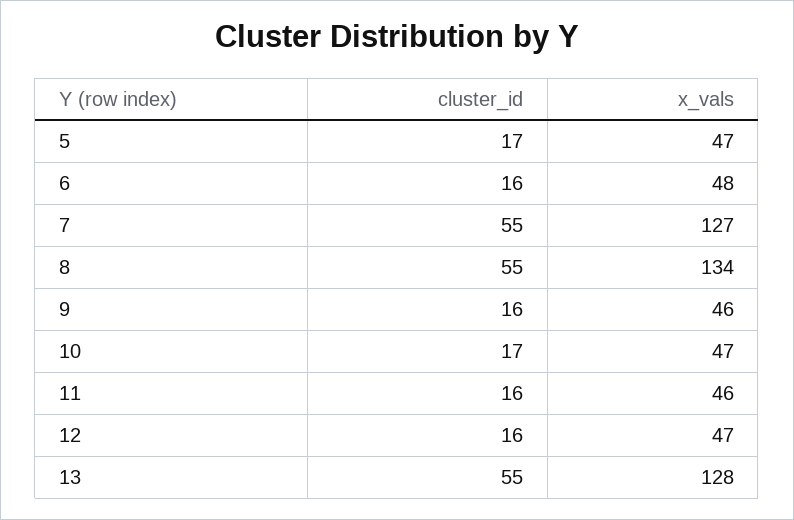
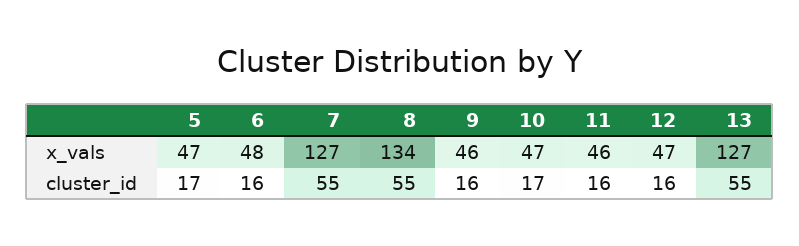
x_vals, 13: 128 -> 127

